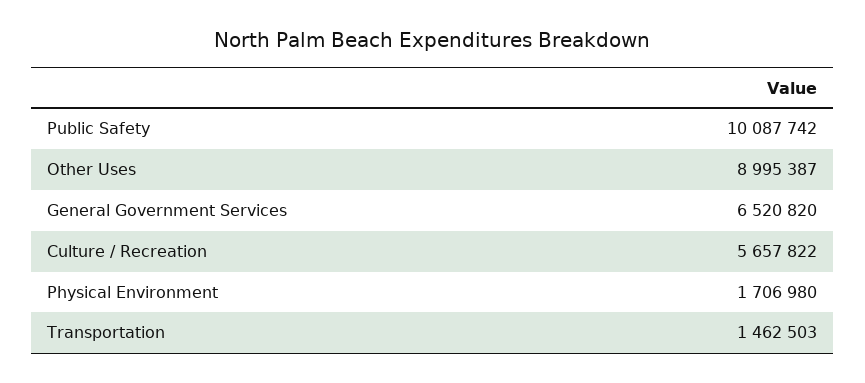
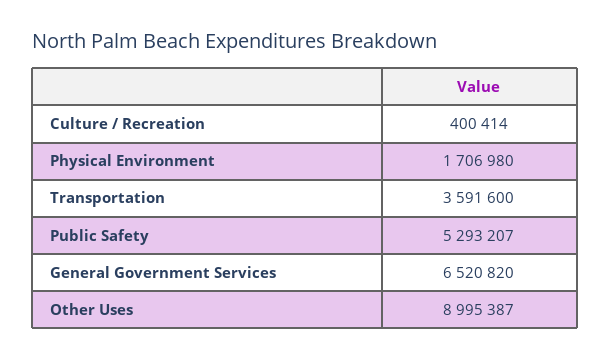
Public Safety: 10087742 -> 5293207
Culture / Recreation: 5657822 -> 400414
Transportation: 1462503 -> 3591600

